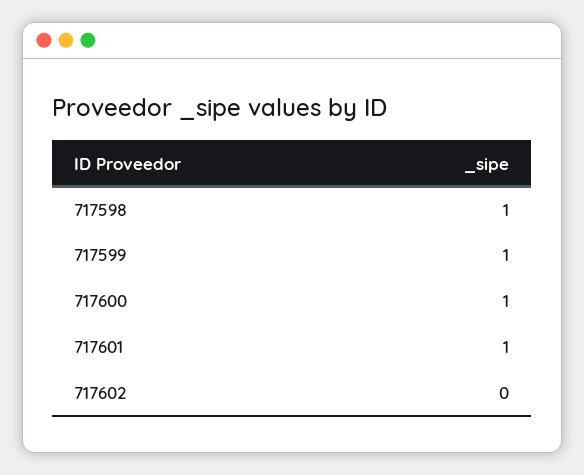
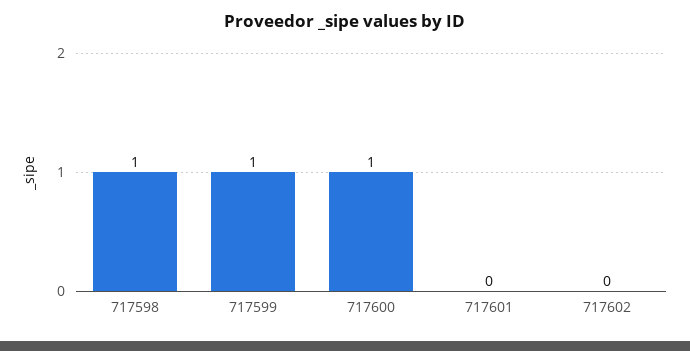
717601: 1 -> 0

